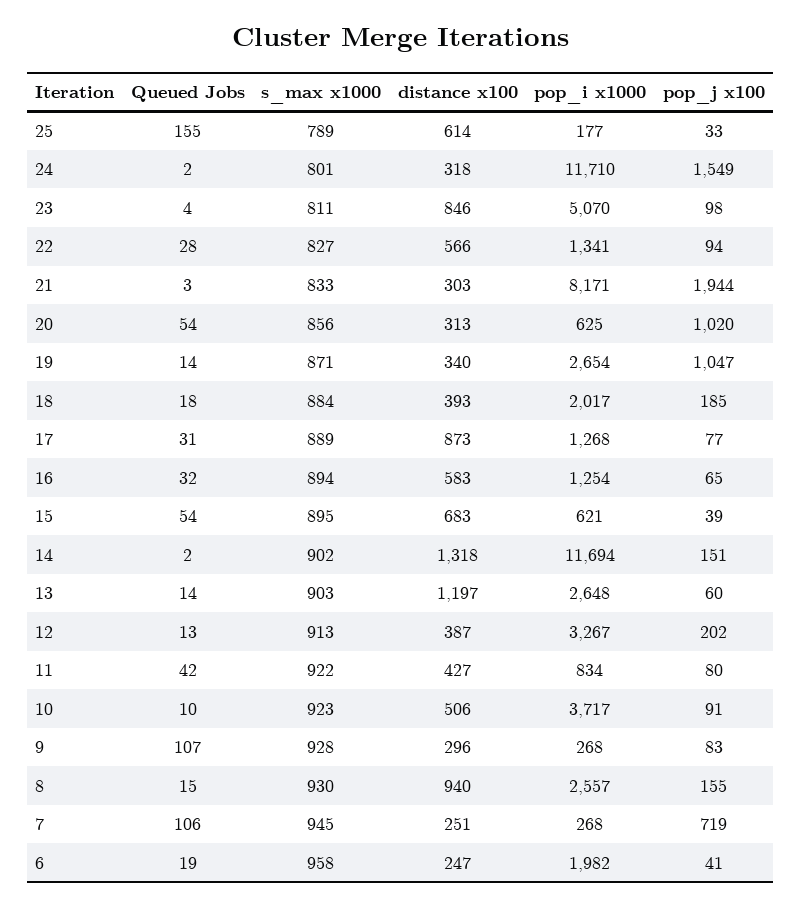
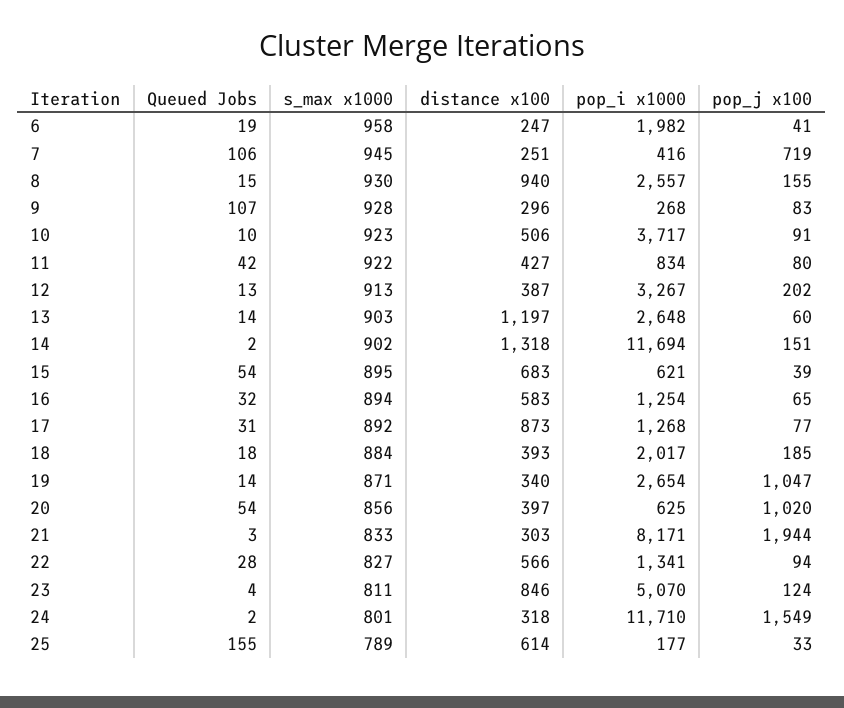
pop_j x100, 23: 98 -> 124
distance x100, 20: 313 -> 397
s_max x1000, 17: 889 -> 892
pop_i x1000, 7: 268 -> 416

